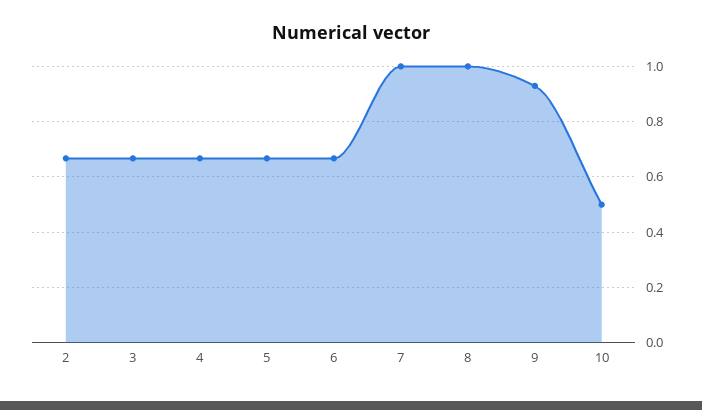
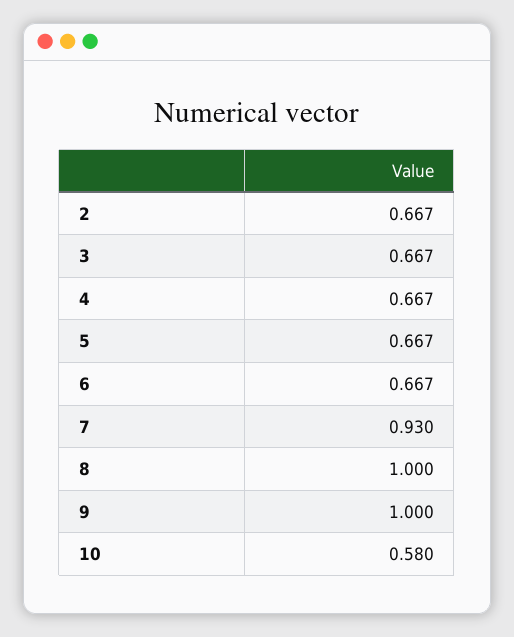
7: 1 -> 0.93
9: 0.925 -> 1
10: 0.5 -> 0.58

